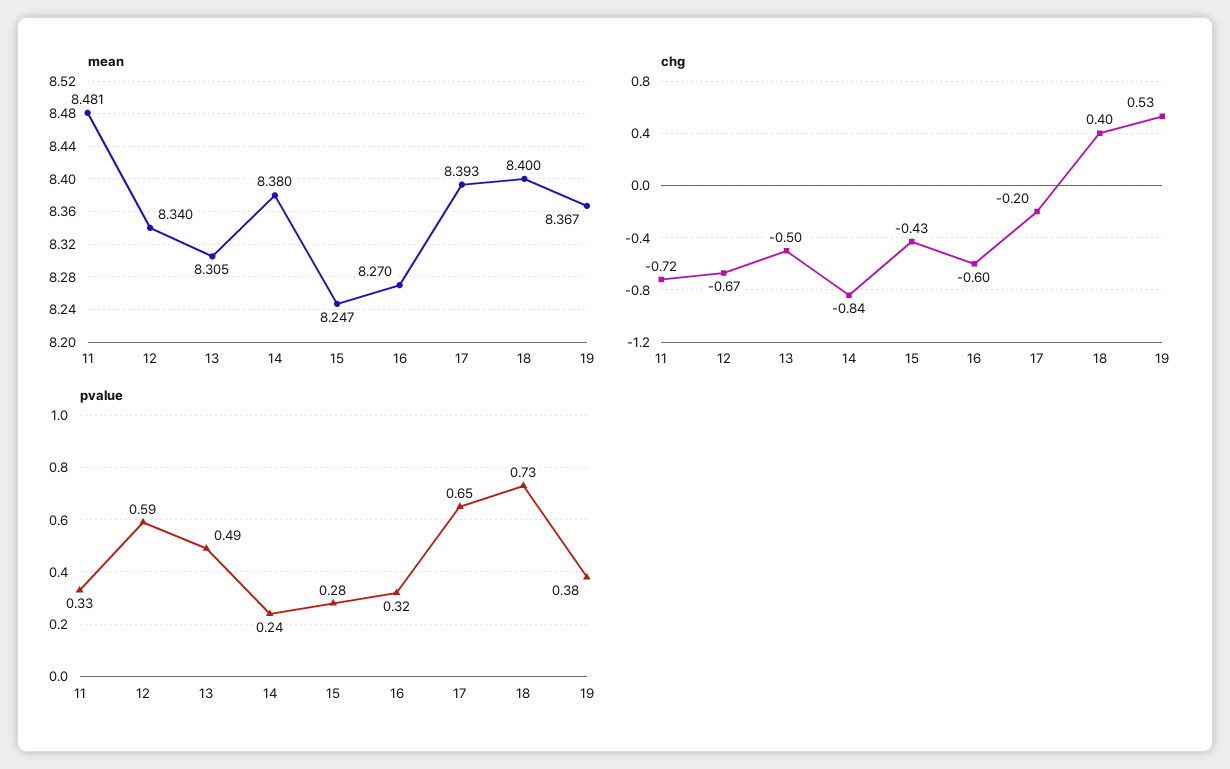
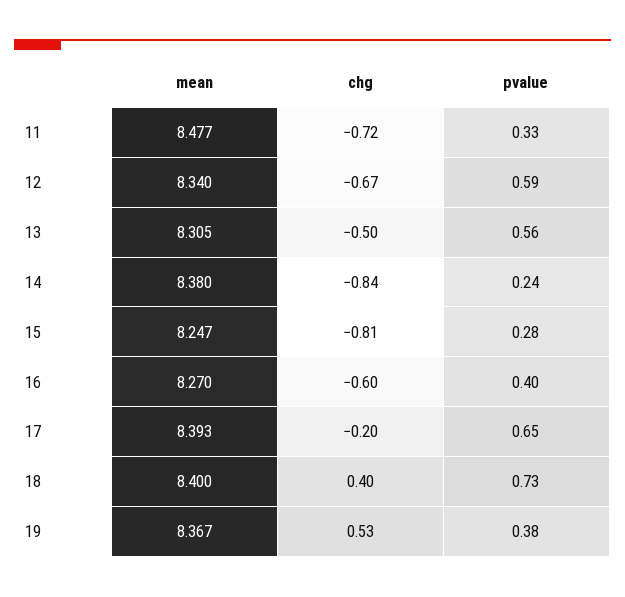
mean, 11: 8.481 -> 8.477
chg, 15: -0.43 -> -0.81
pvalue, 13: 0.49 -> 0.56
pvalue, 16: 0.32 -> 0.4

